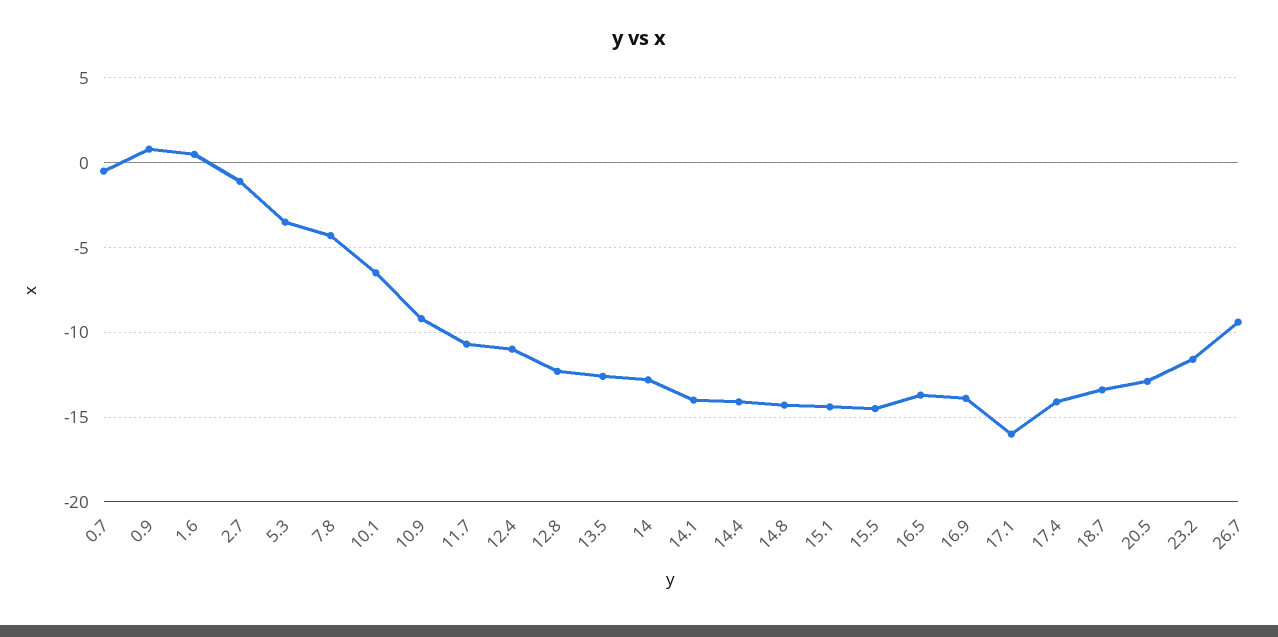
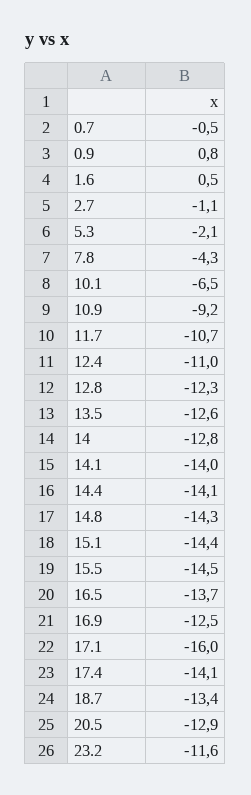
5.3: -3.5 -> -2.1
16.9: -14 -> -12.5
26.7: -9.5 -> none

